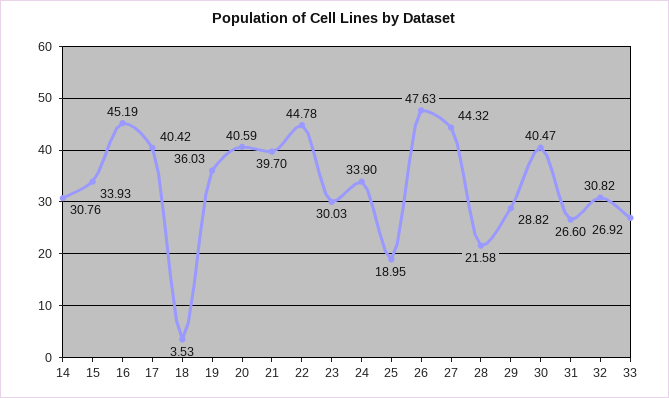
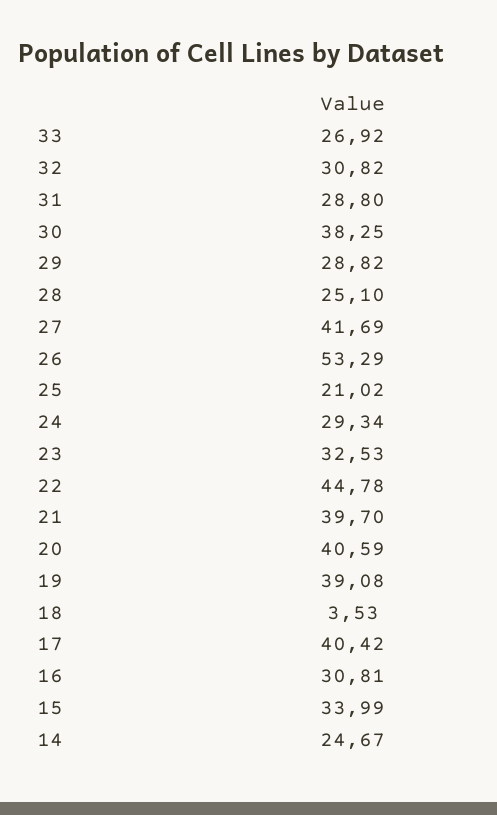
14: 30.76 -> 24.67
15: 33.93 -> 33.99
16: 45.19 -> 30.81
19: 36.03 -> 39.08
23: 30.03 -> 32.53
24: 33.9 -> 29.34
25: 18.95 -> 21.02
26: 47.63 -> 53.29
27: 44.32 -> 41.69
28: 21.58 -> 25.1
30: 40.47 -> 38.25
31: 26.6 -> 28.8

